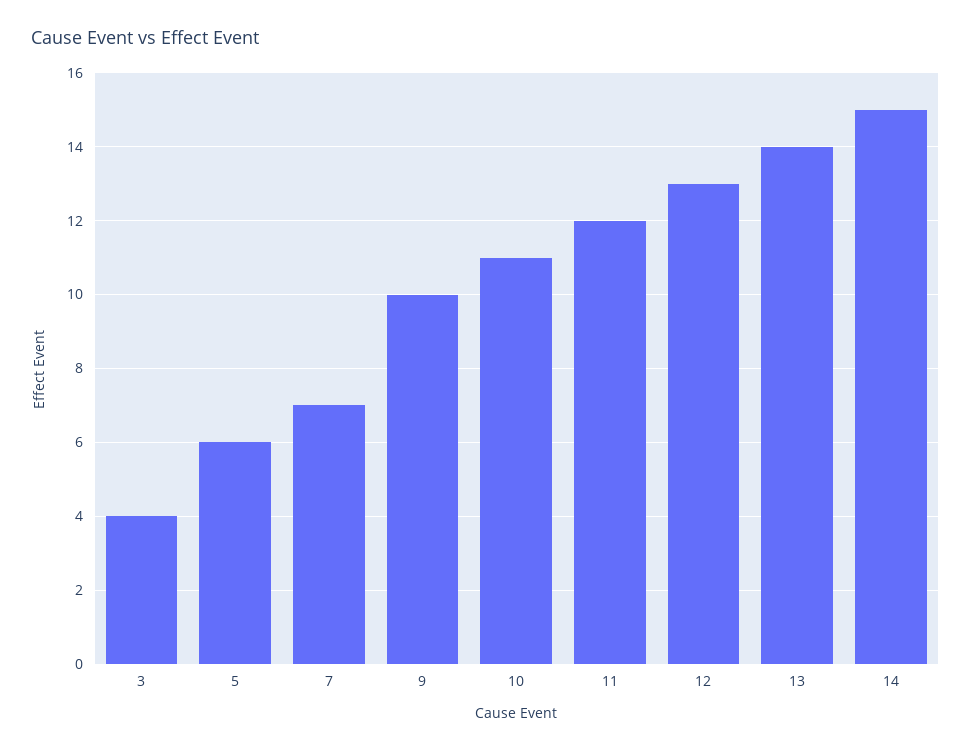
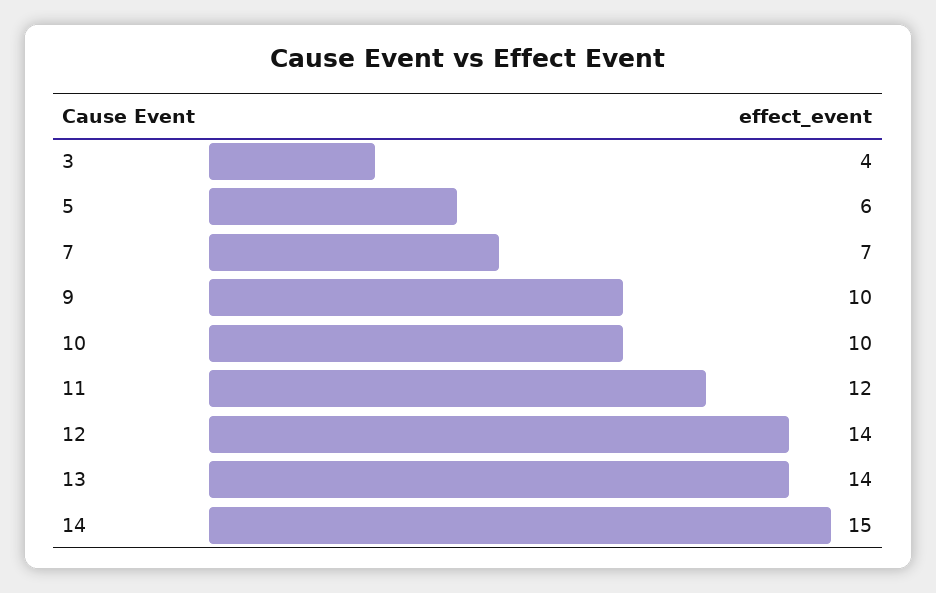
10: 11 -> 10
12: 13 -> 14

